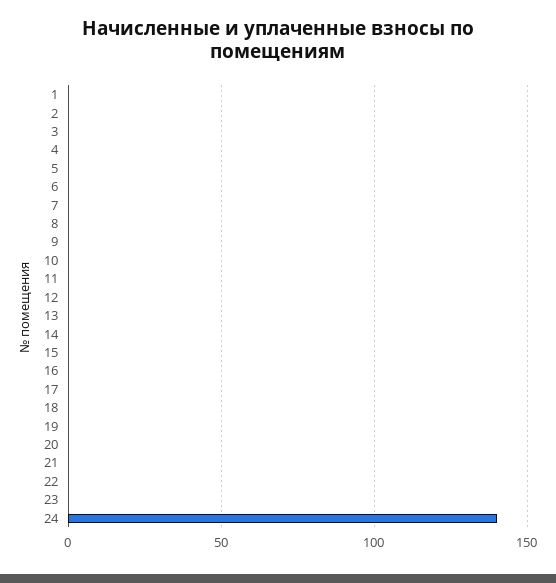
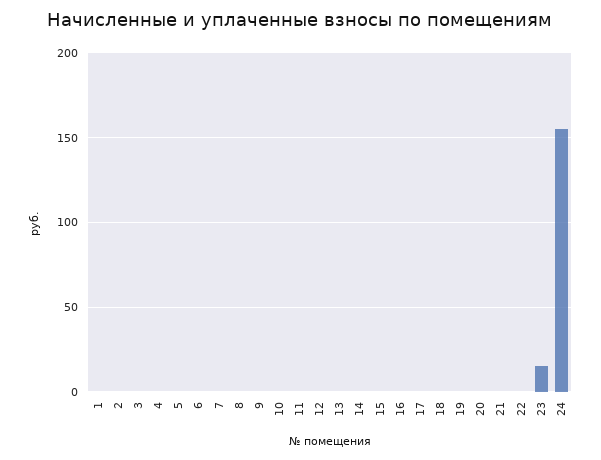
23: 0 -> 15
24: 140 -> 155

